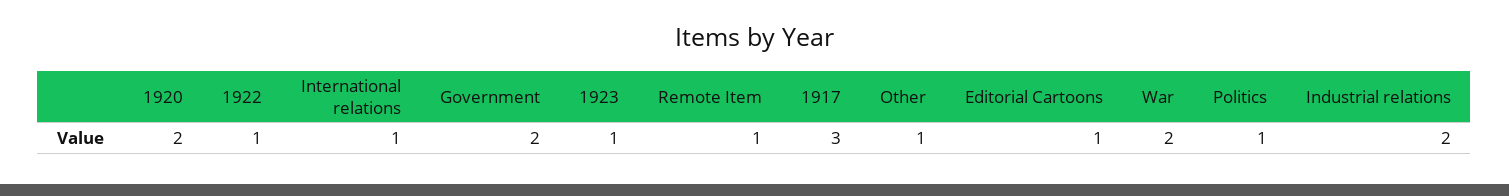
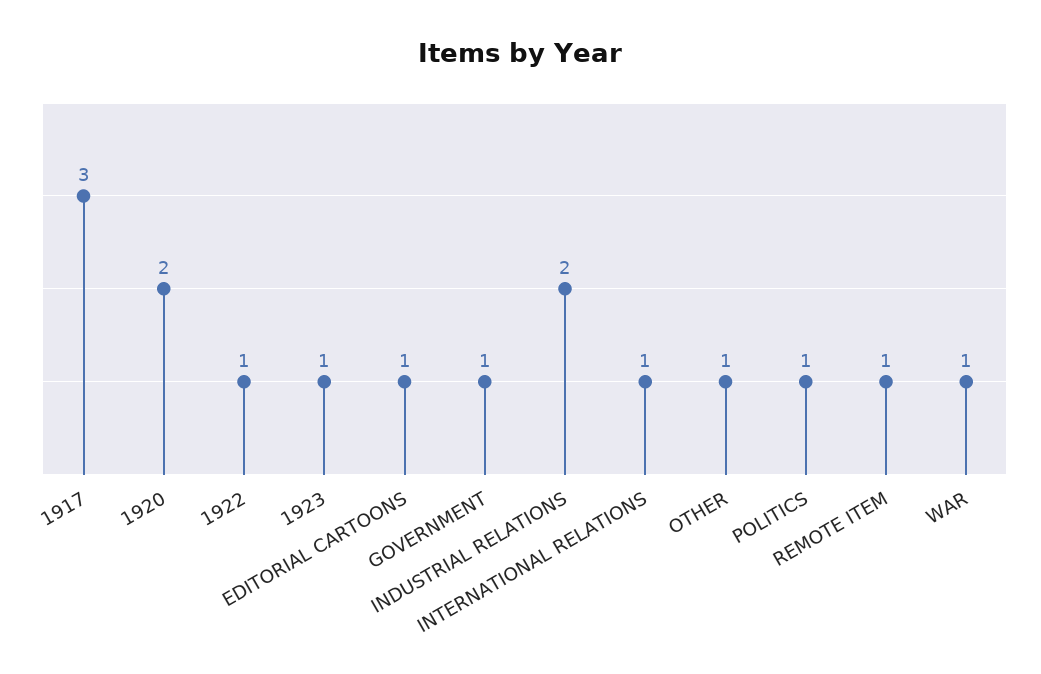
Government: 2 -> 1
War: 2 -> 1

